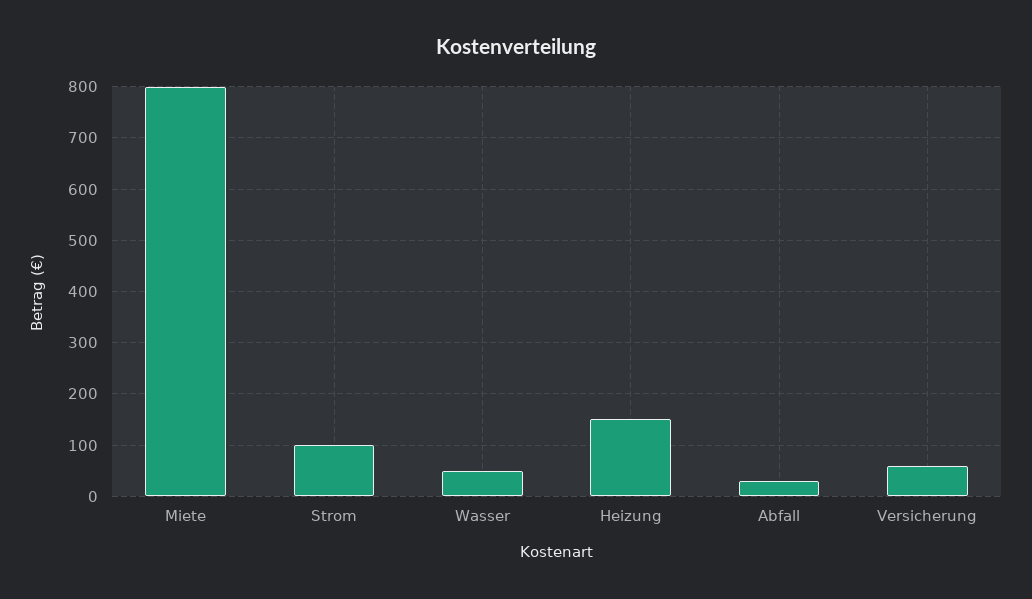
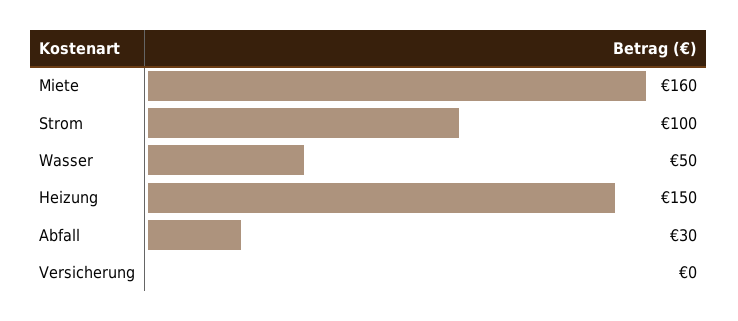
Miete: 800 -> 160
Versicherung: 60 -> 0

